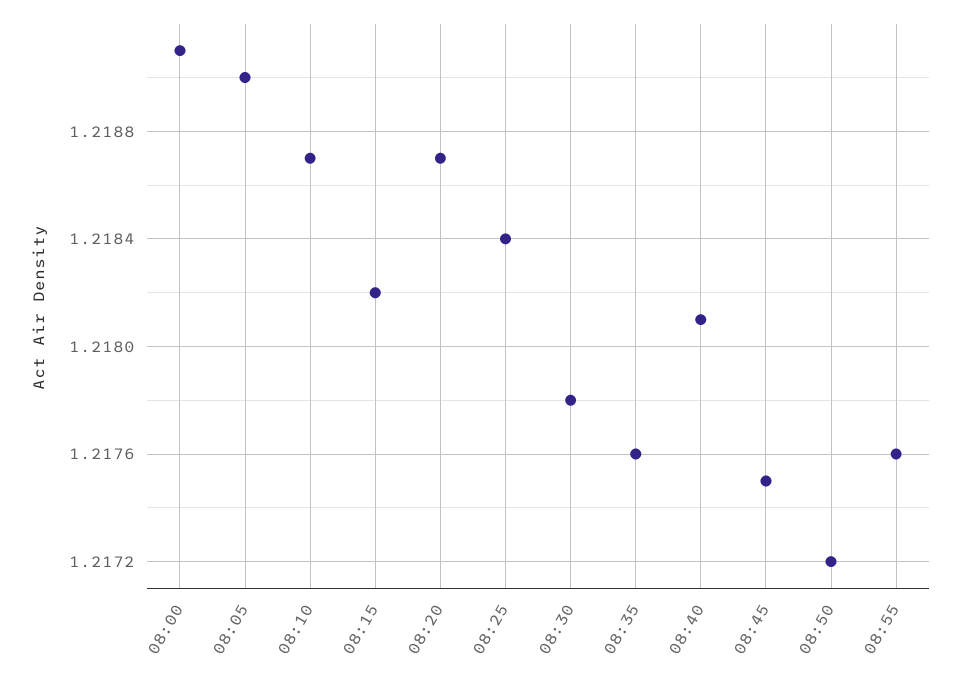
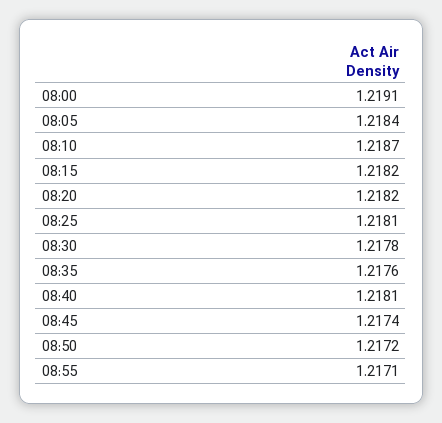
08:05: 1.219 -> 1.2184
08:20: 1.2187 -> 1.2182
08:25: 1.2184 -> 1.2181
08:45: 1.2175 -> 1.2174
08:55: 1.2176 -> 1.2171

